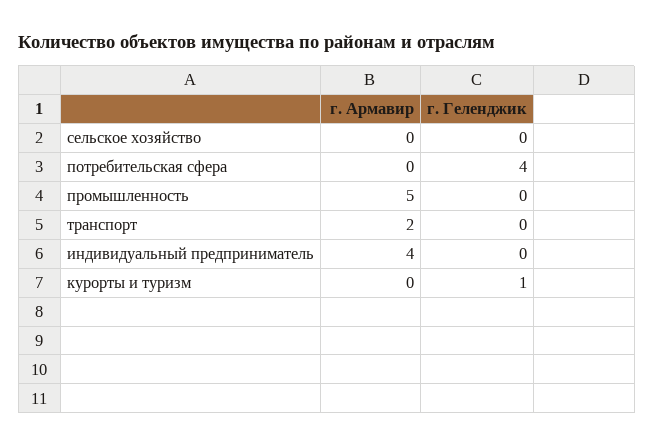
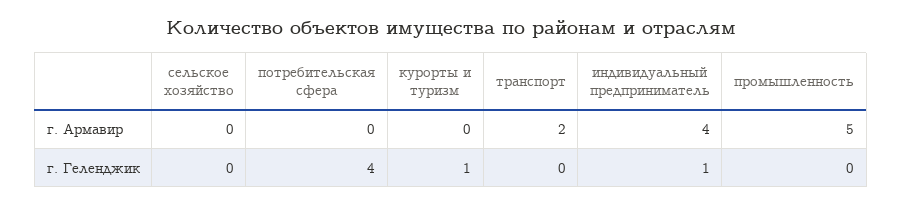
г. Геленджик, индивидуальный предприниматель: 0 -> 1

